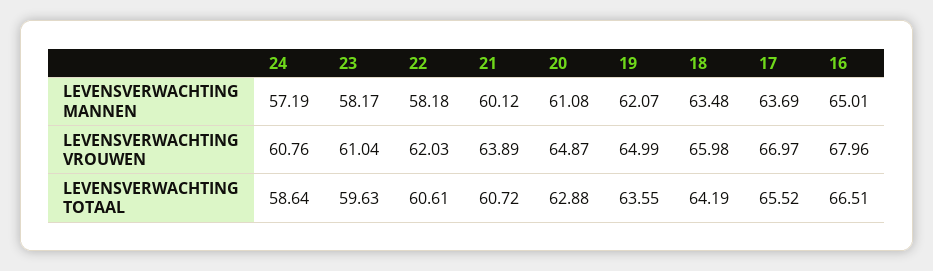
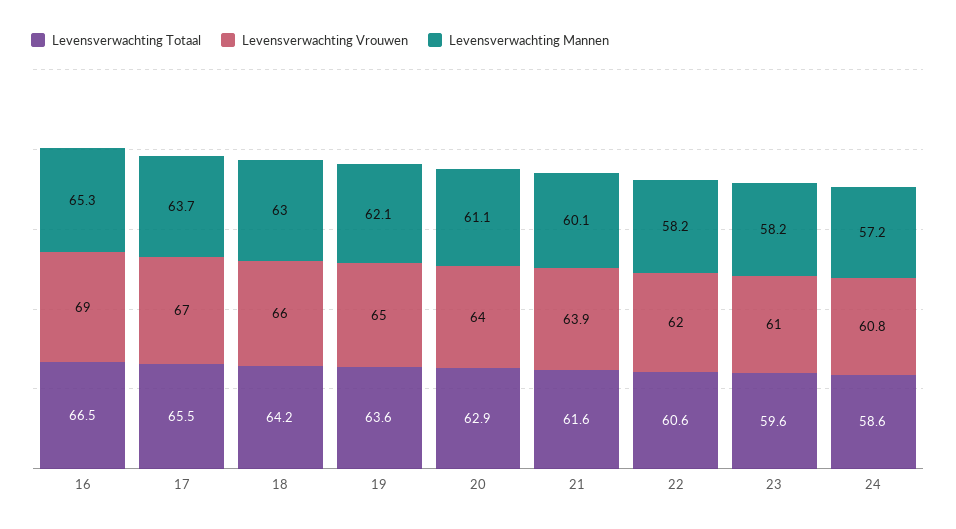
LEVENSVERWACHTING MANNEN, 18: 63.48 -> 63
LEVENSVERWACHTING MANNEN, 16: 65.01 -> 65.3
LEVENSVERWACHTING VROUWEN, 20: 64.87 -> 64
LEVENSVERWACHTING VROUWEN, 16: 67.96 -> 69
LEVENSVERWACHTING TOTAAL, 21: 60.72 -> 61.6

